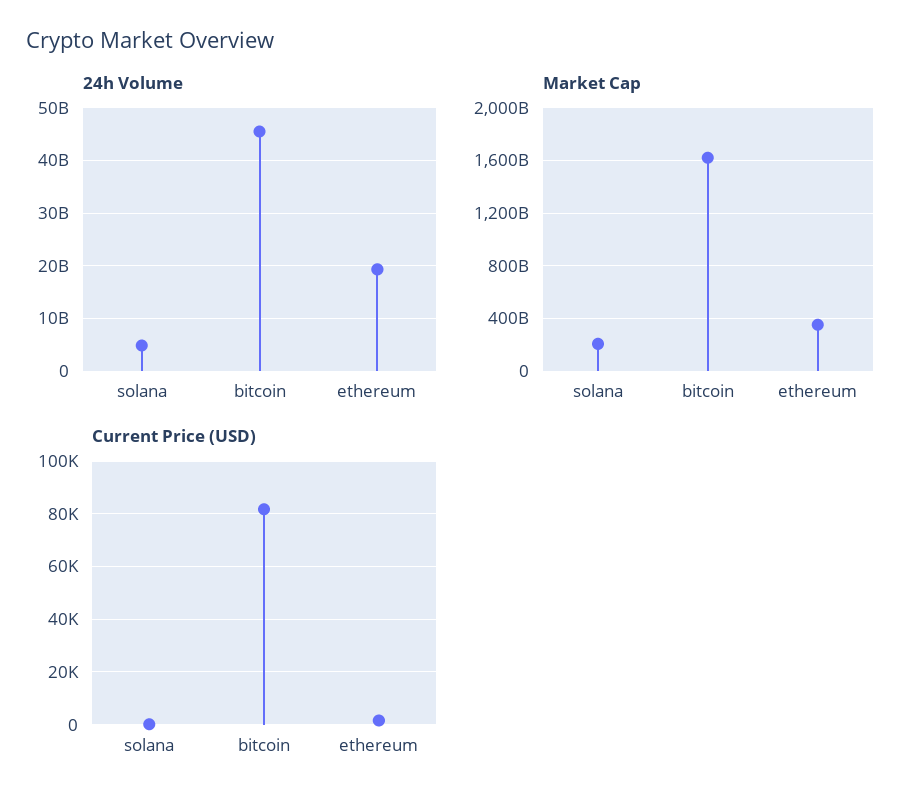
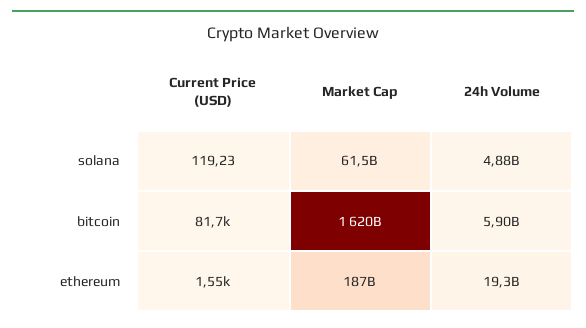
24h Volume, bitcoin: 46000000000 -> 5900000000
Market Cap, solana: 200000000000 -> 61500000000
Market Cap, ethereum: 350000000000 -> 187000000000

